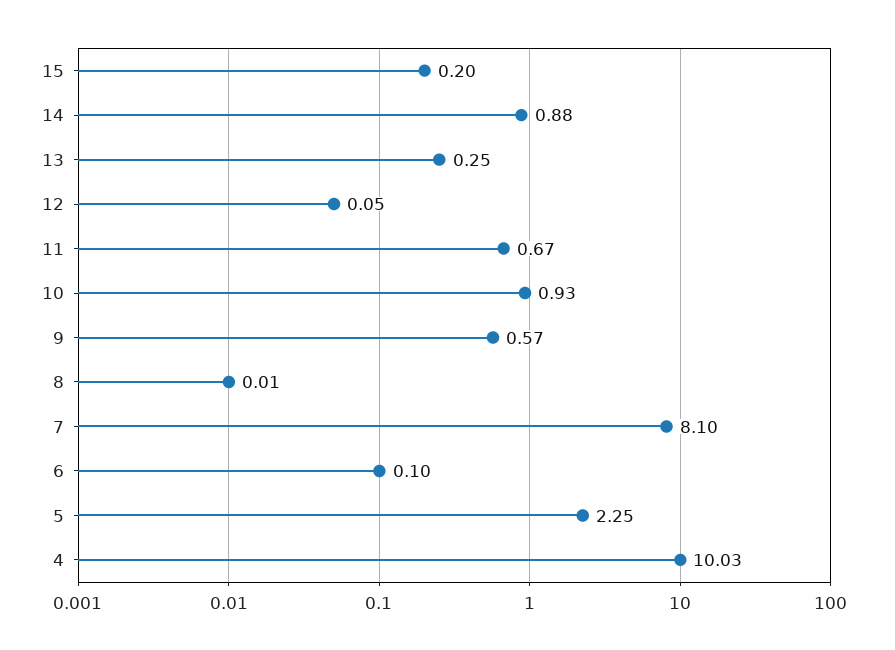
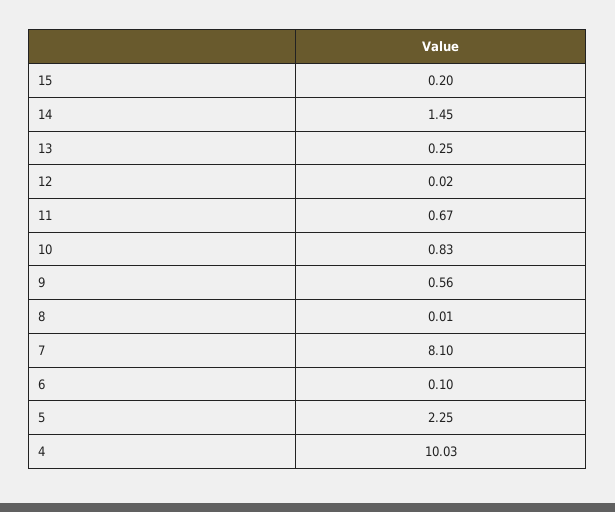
14: 0.88 -> 1.45
12: 0.05 -> 0.02
10: 0.93 -> 0.83
9: 0.57 -> 0.56

